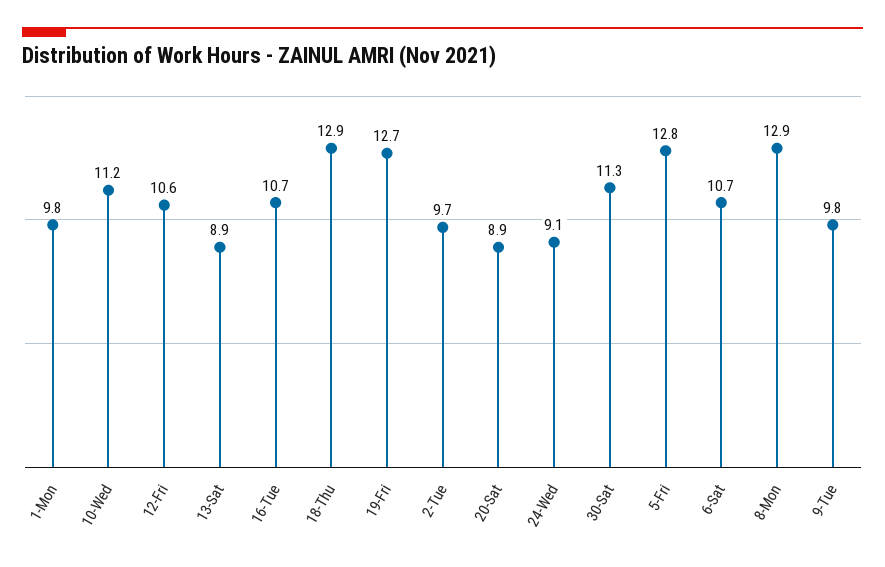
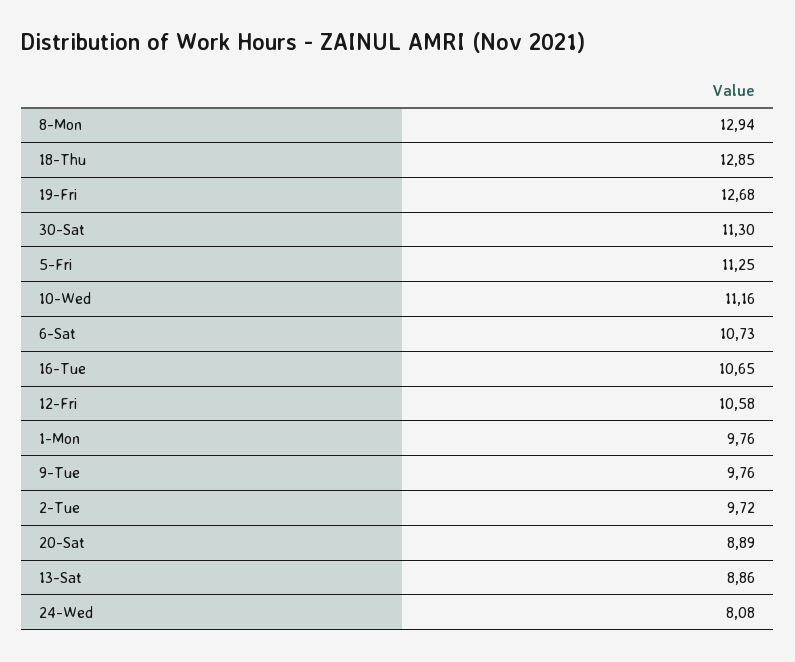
24-Wed: 9.1 -> 8.08
5-Fri: 12.8 -> 11.25

